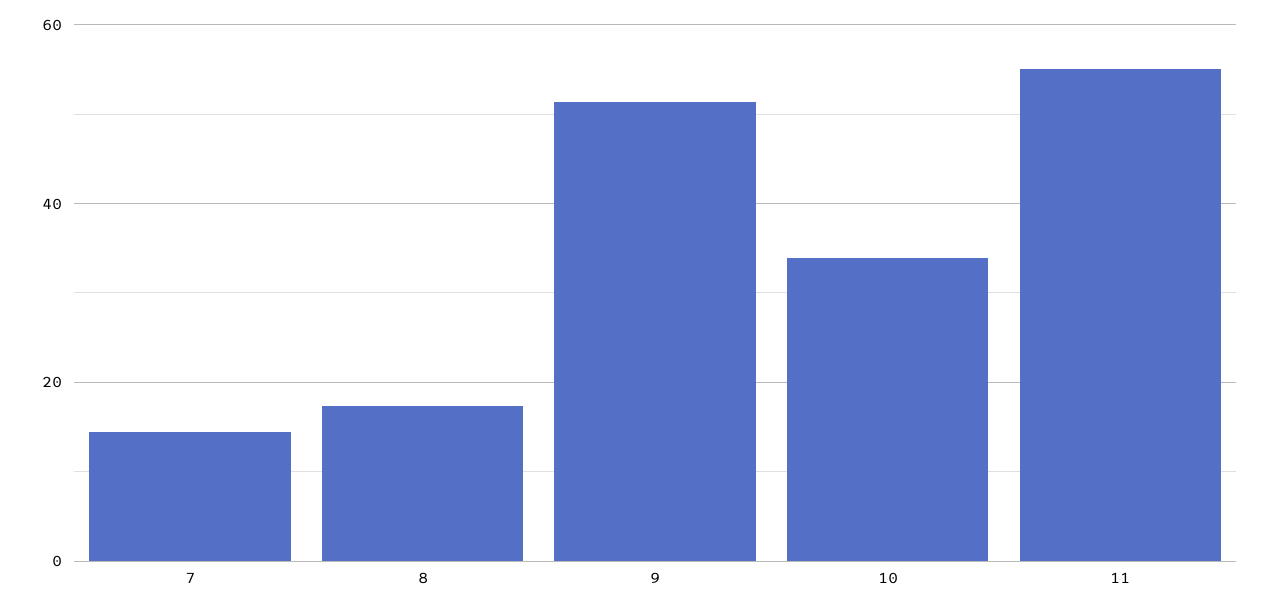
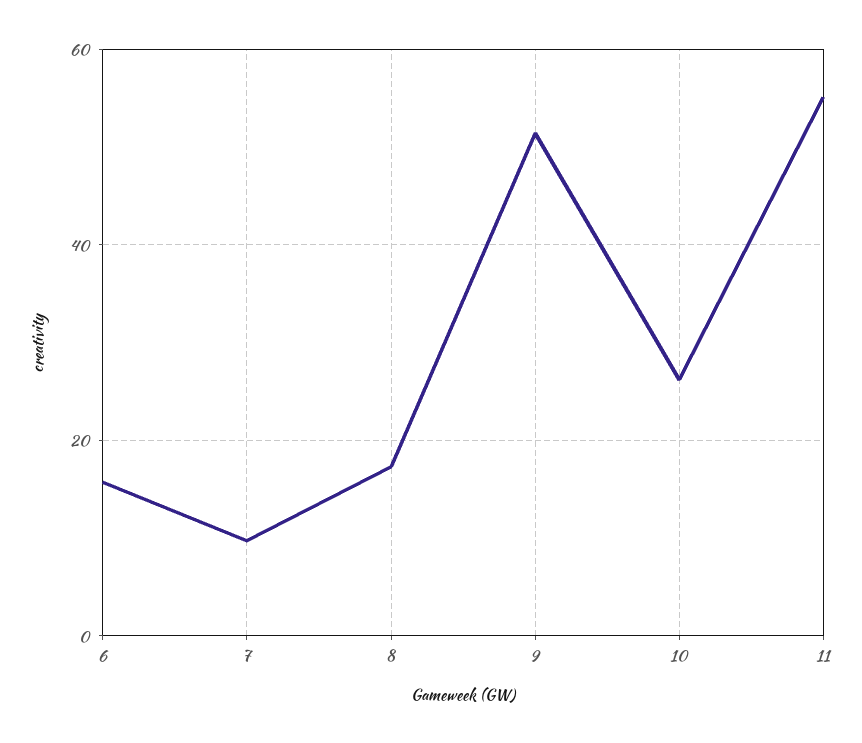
7: 14 -> 10
10: 34 -> 26
6: none -> 16

